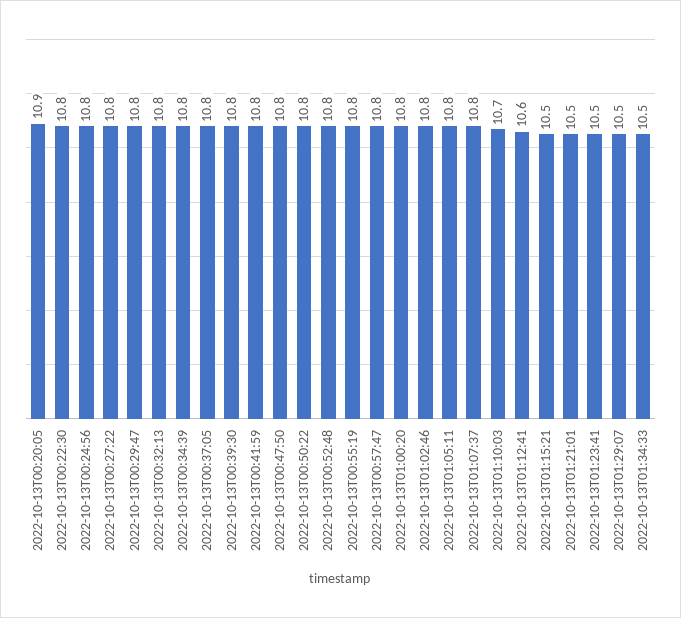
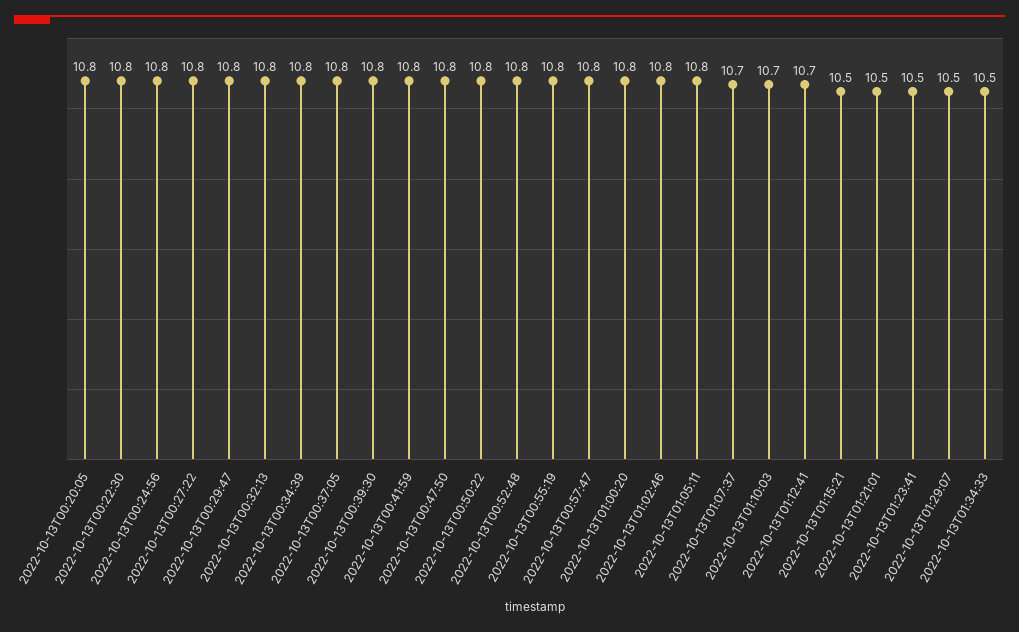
2022-10-13T00:20:05: 10.9 -> 10.8
2022-10-13T01:07:37: 10.8 -> 10.7
2022-10-13T01:12:41: 10.6 -> 10.7

